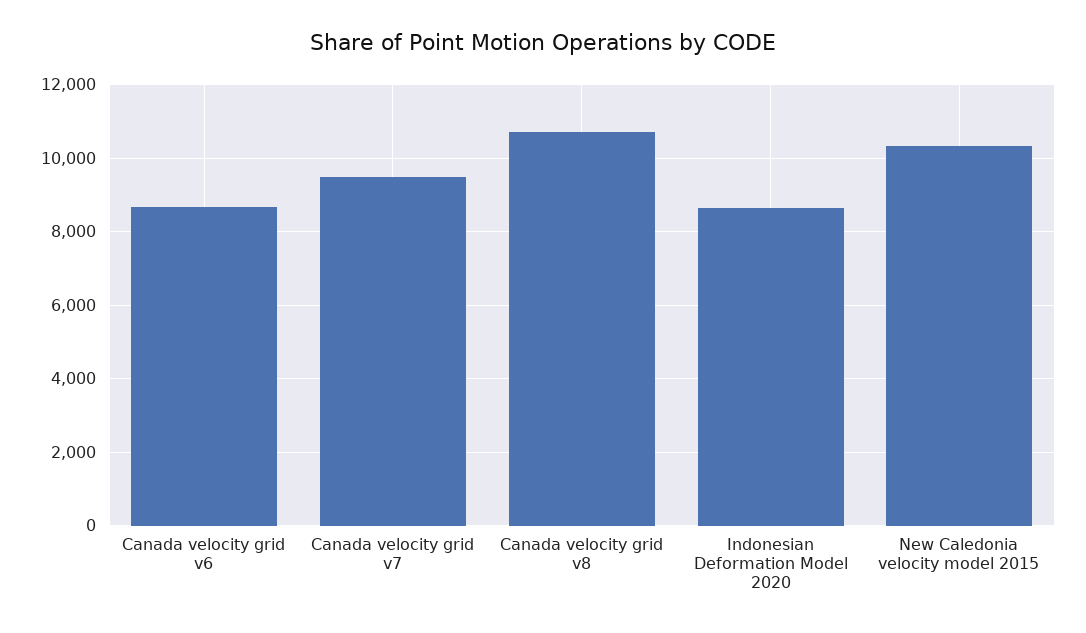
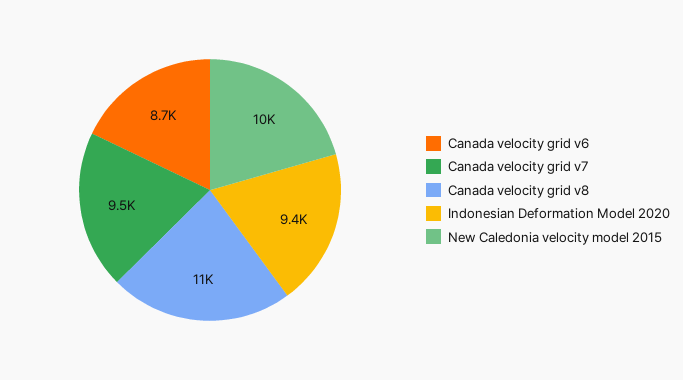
Indonesian Deformation Model 2020: 8600 -> 9400

